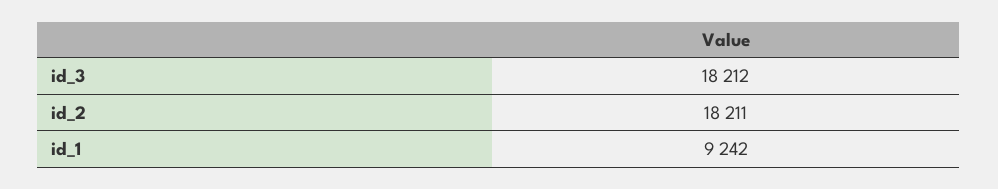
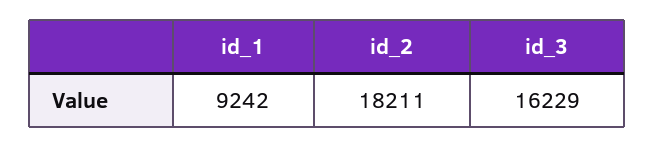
id_3: 18212 -> 16229

